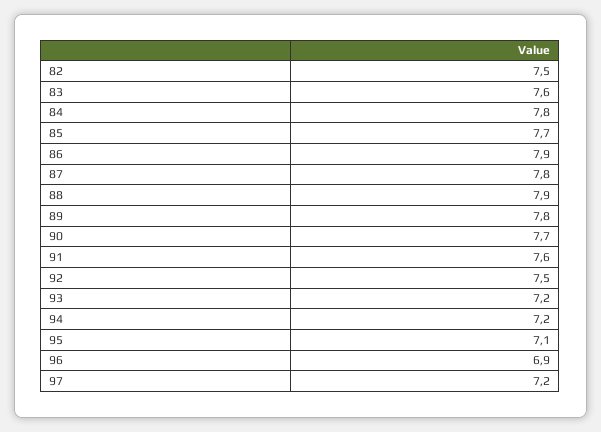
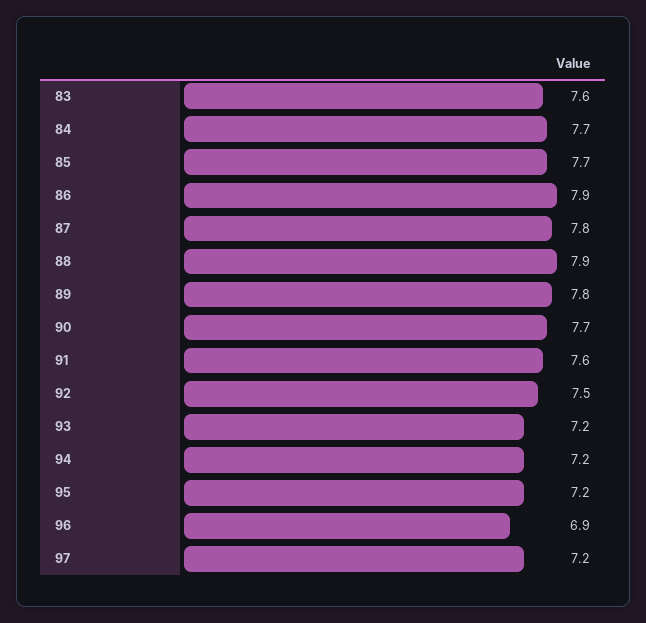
82: 7.5 -> none
84: 7.8 -> 7.7
95: 7.1 -> 7.2

